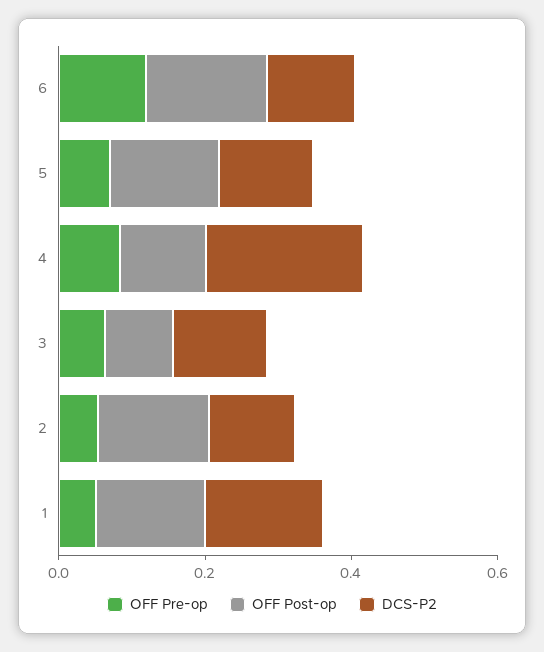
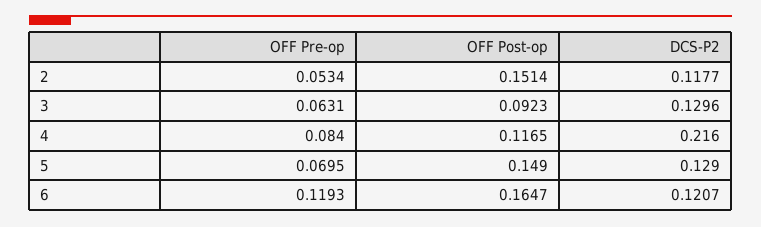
OFF Pre-op, 1: 0.05 -> none
OFF Post-op, 1: 0.15 -> none
DCS-P2, 1: 0.15 -> none

